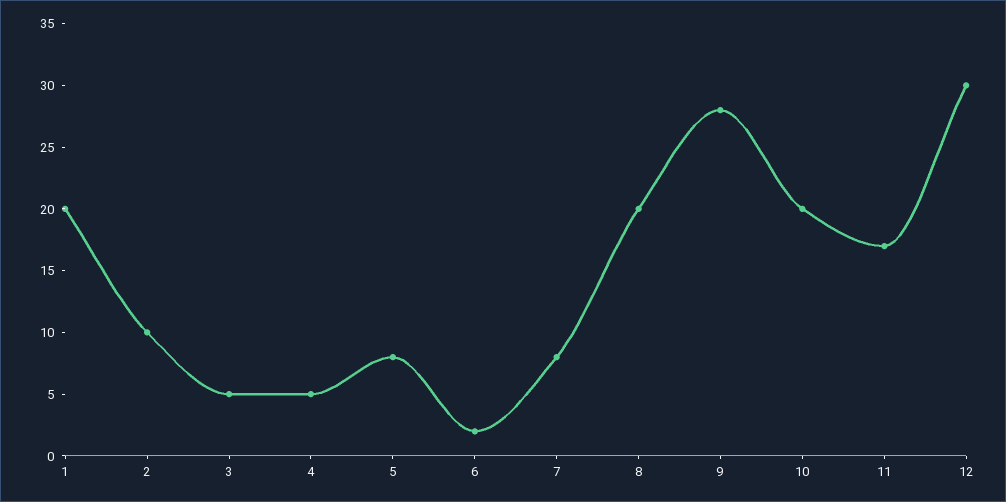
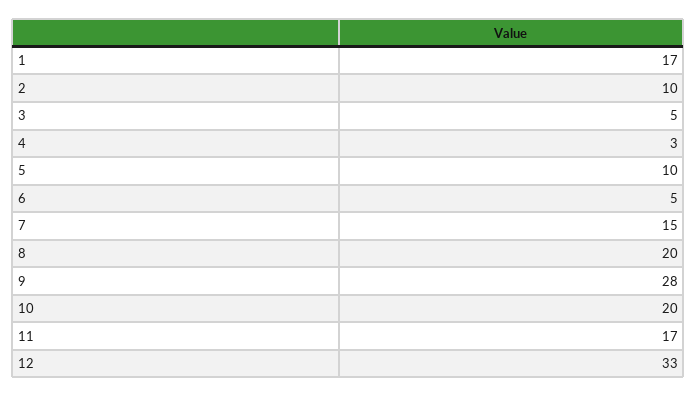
1: 20 -> 17
4: 5 -> 3
5: 8 -> 10
6: 2 -> 5
7: 8 -> 15
12: 30 -> 33

